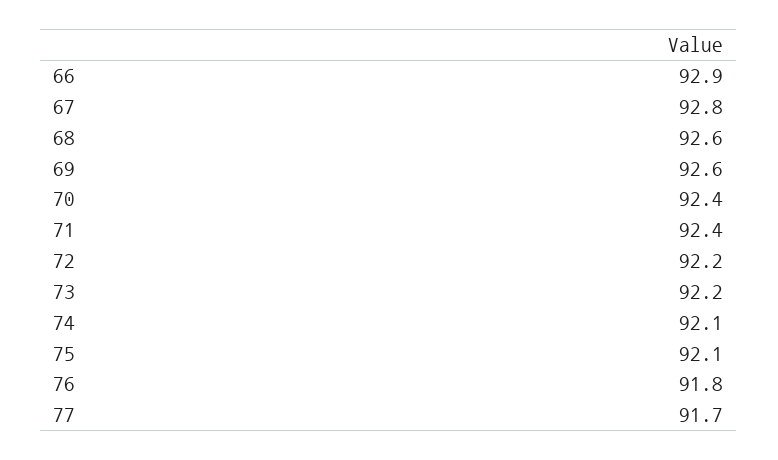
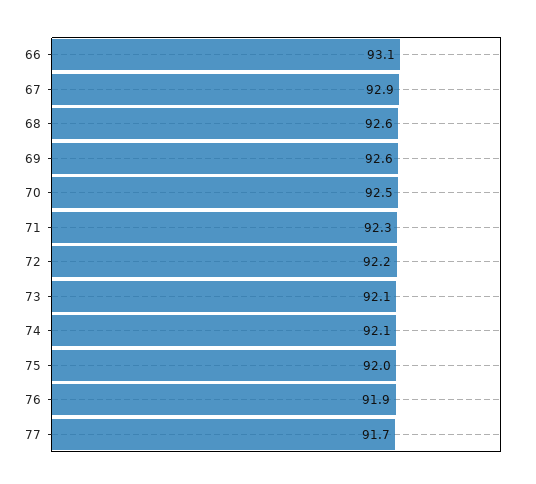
66: 92.9 -> 93.1
67: 92.8 -> 92.9
70: 92.4 -> 92.5
71: 92.4 -> 92.3
73: 92.2 -> 92.1
75: 92.1 -> 92
76: 91.8 -> 91.9

